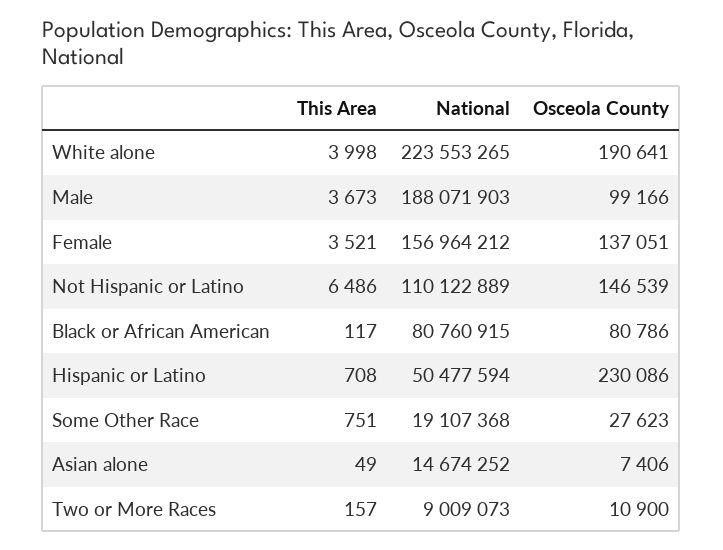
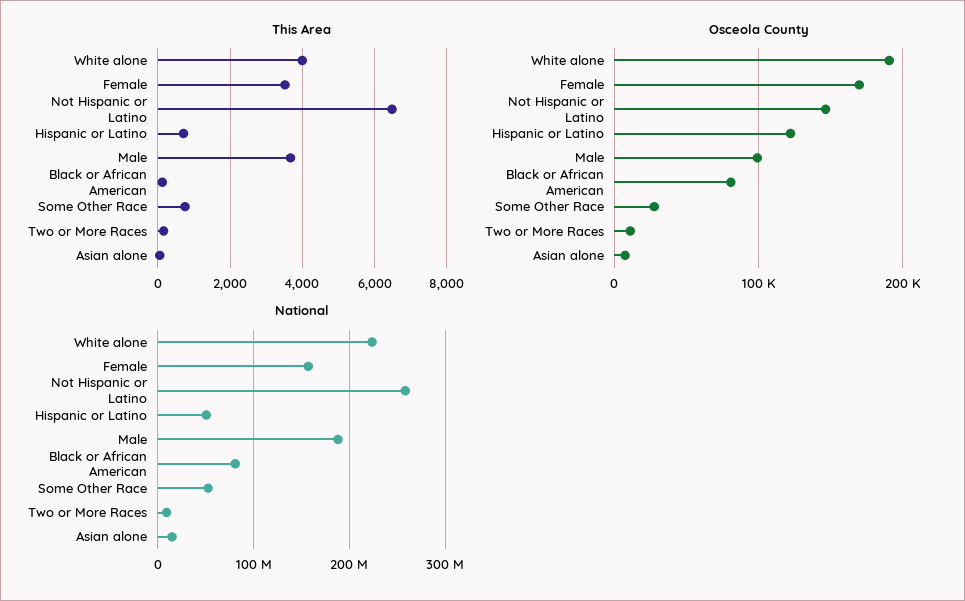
Osceola County, Female: 137051 -> 170000
National, Not Hispanic or Latino: 110122889 -> 260000000
Osceola County, Hispanic or Latino: 230086 -> 120000
National, Some Other Race: 19107368 -> 50000000

